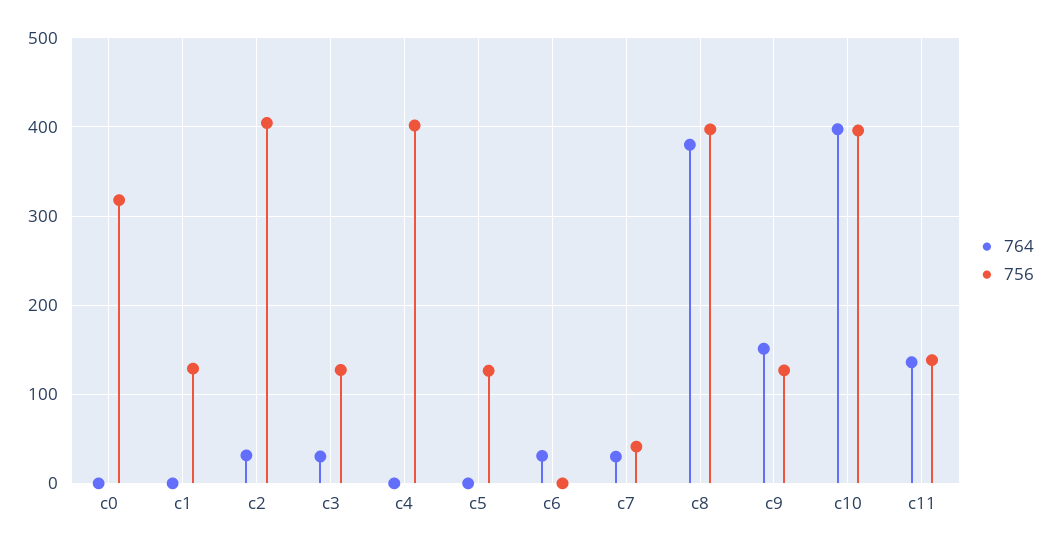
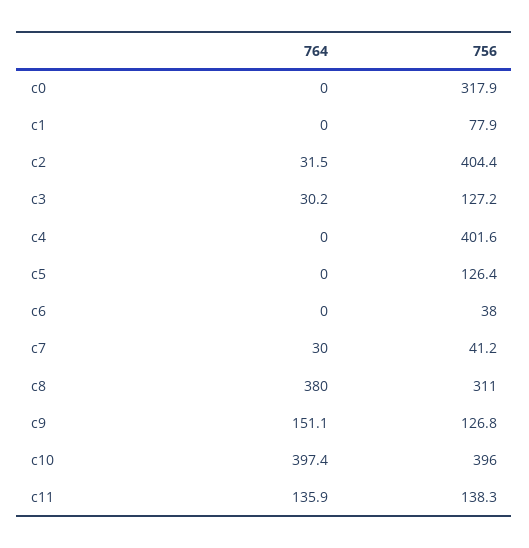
756, c1: 130 -> 77.9
764, c6: 30 -> 0
756, c6: 0 -> 38
756, c8: 400 -> 311

